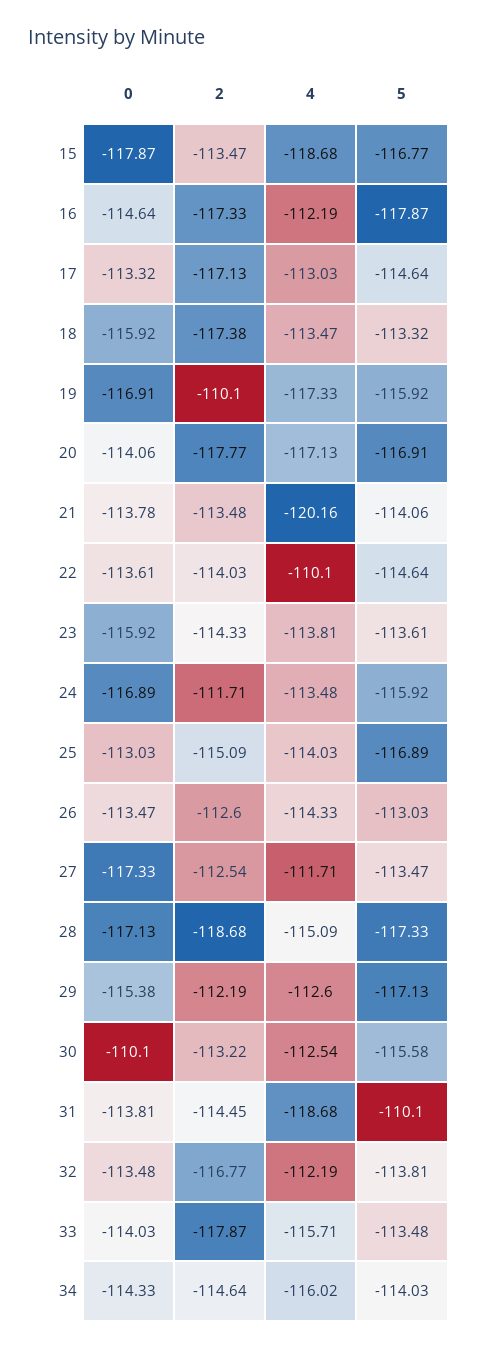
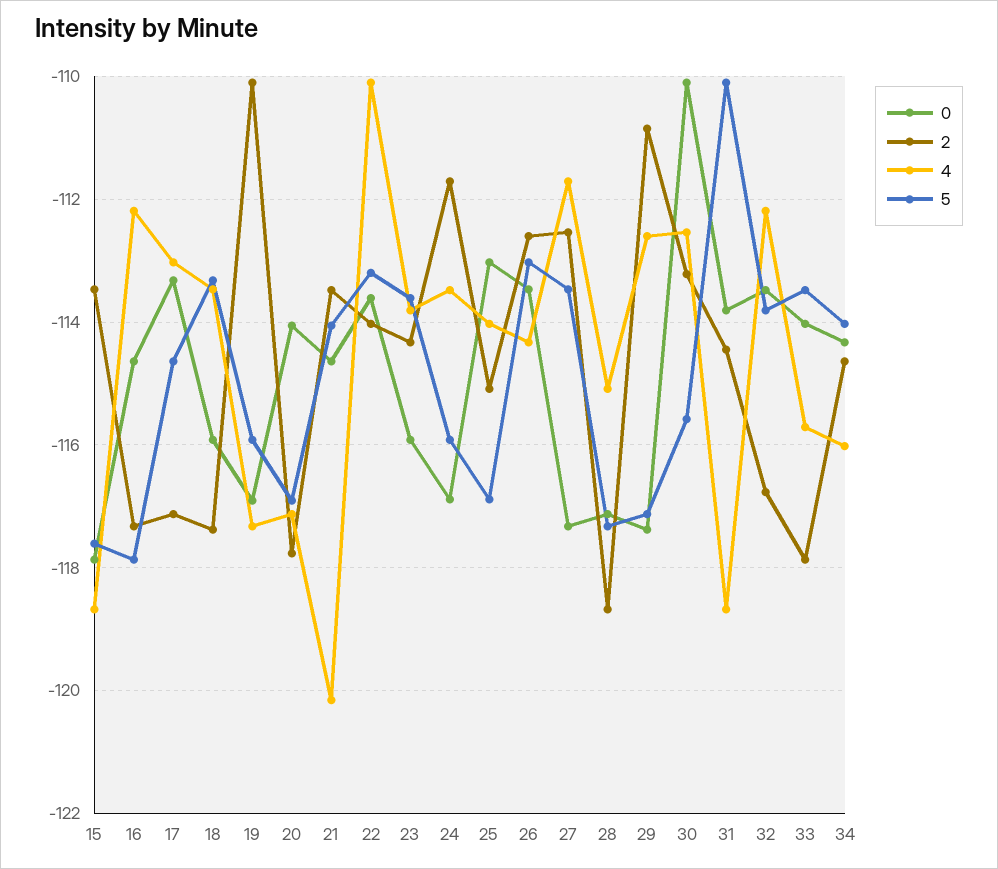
5, 15: -116.77 -> -117.6
0, 21: -113.78 -> -114.6
5, 22: -114.64 -> -113.2
0, 29: -115.38 -> -117.4
2, 29: -112.19 -> -110.8

